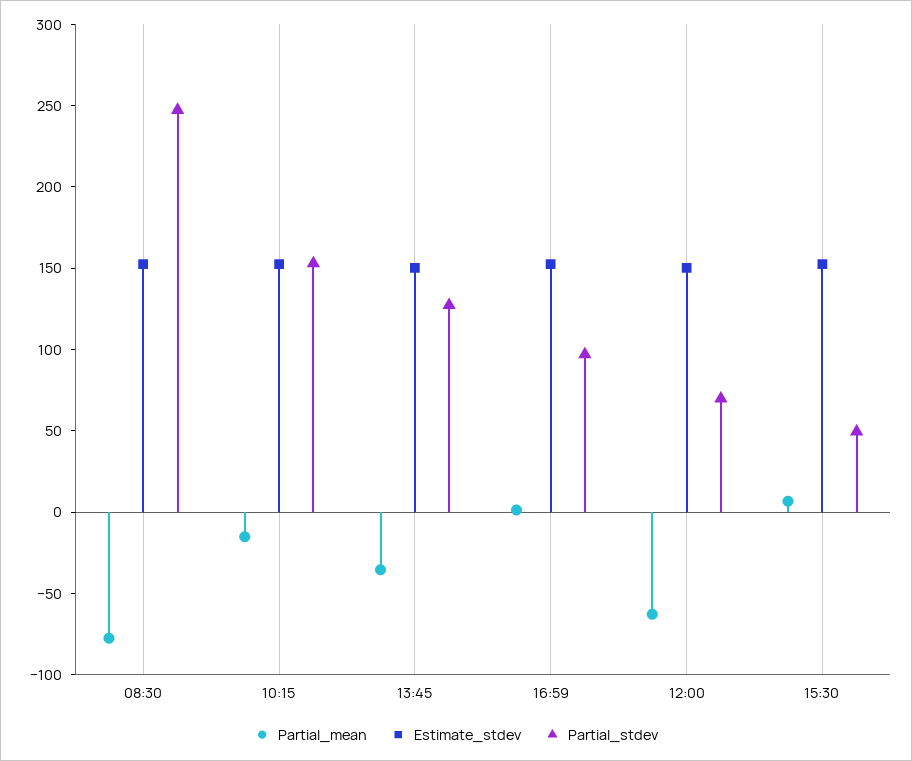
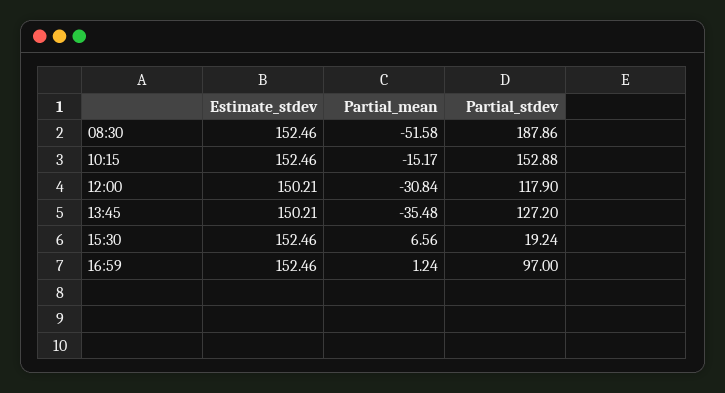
Partial_mean, 08:30: -80 -> -51.58
Partial_stdev, 08:30: 250 -> 187.86
Partial_mean, 12:00: -60 -> -30.84
Partial_stdev, 12:00: 70 -> 117.9
Partial_stdev, 15:30: 50 -> 19.24

